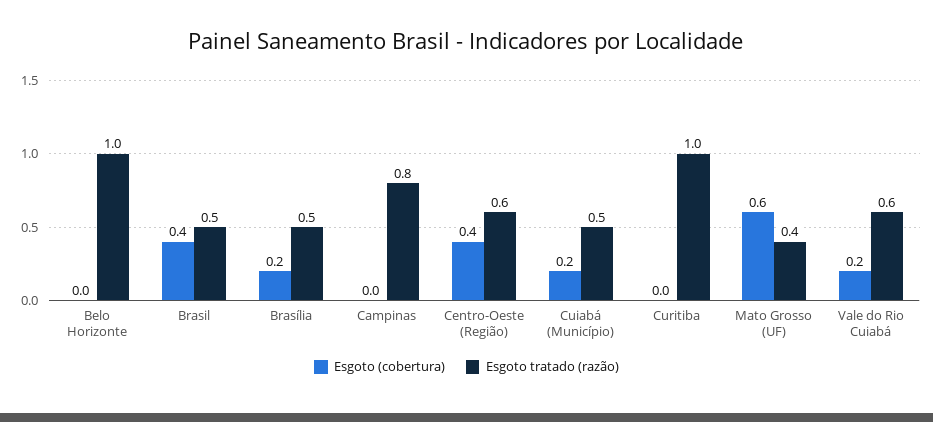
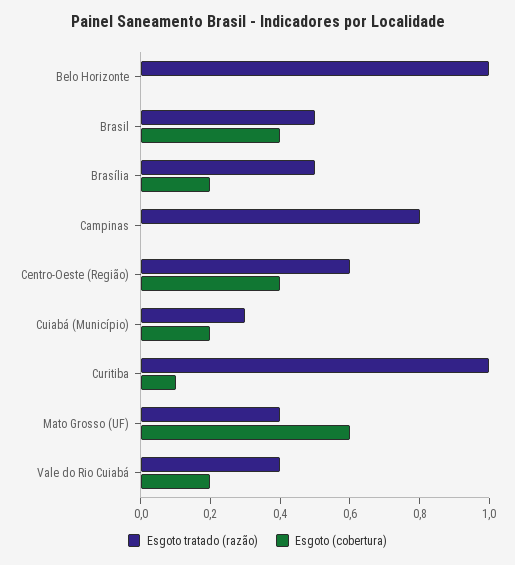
Esgoto tratado (razão), Cuiabá (Município): 0.5 -> 0.3
Esgoto (cobertura), Curitiba: 0 -> 0.1
Esgoto tratado (razão), Vale do Rio Cuiabá: 0.6 -> 0.4

